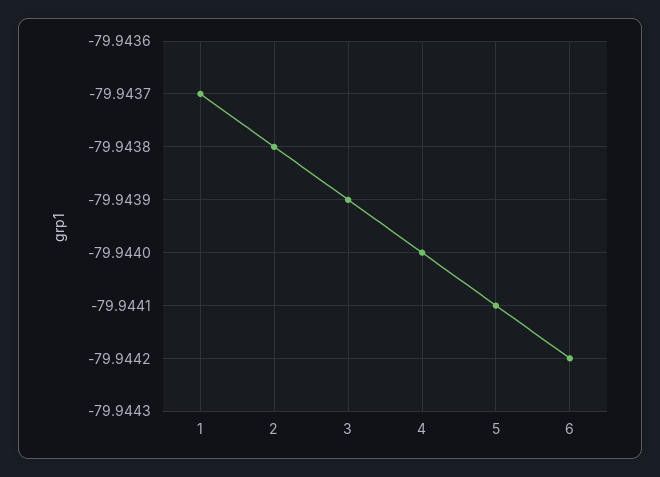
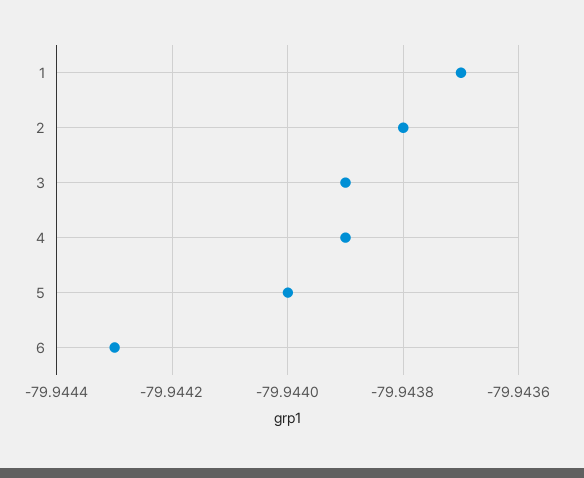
4: -79.944 -> -79.9439
5: -79.9441 -> -79.944
6: -79.9442 -> -79.9443

